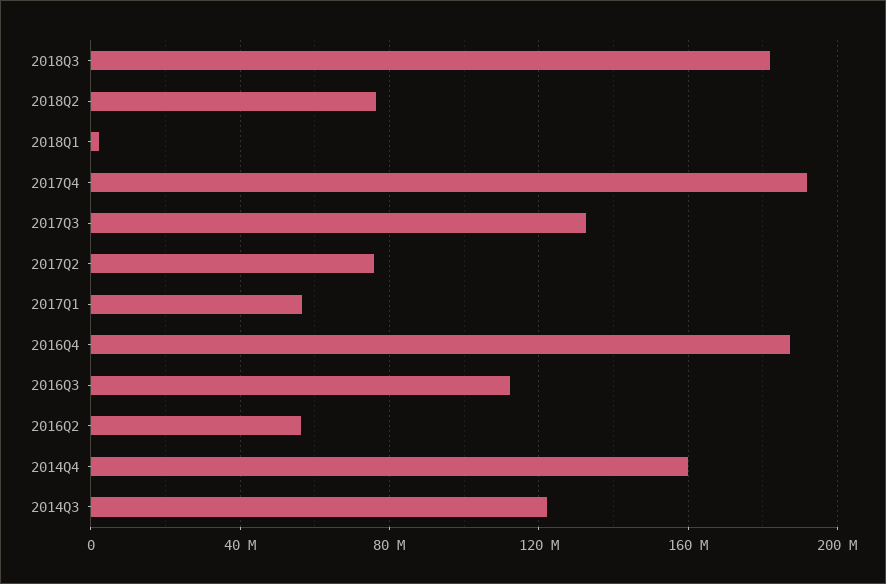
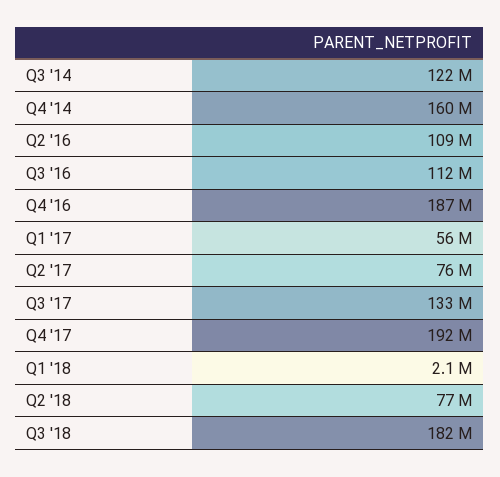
2016Q2: 55000000 -> 109000000

